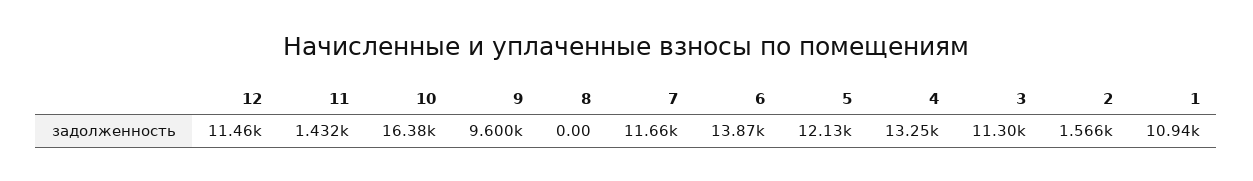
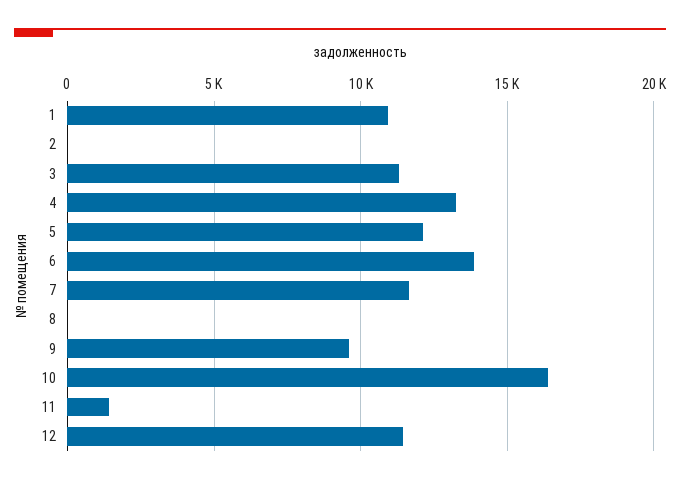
2: 1566 -> 0

